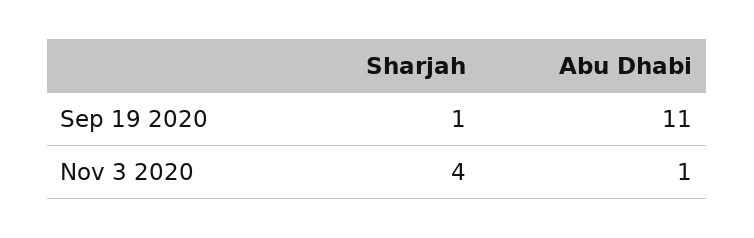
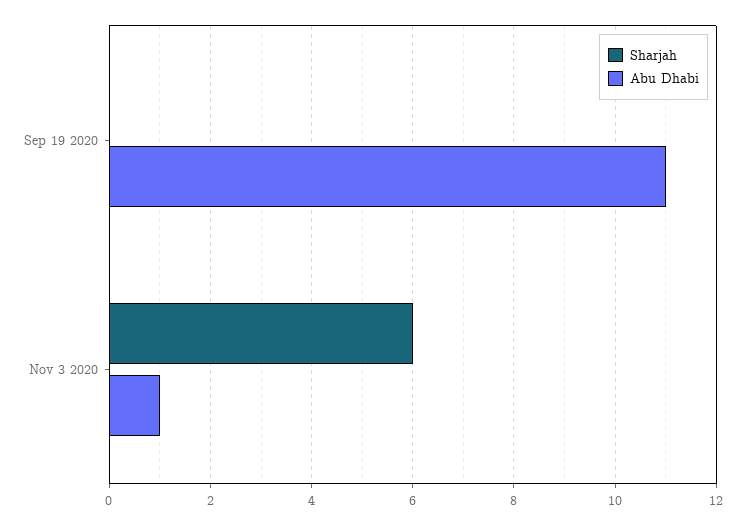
Sharjah, Sep 19 2020: 1 -> 0
Sharjah, Nov 3 2020: 4 -> 6

